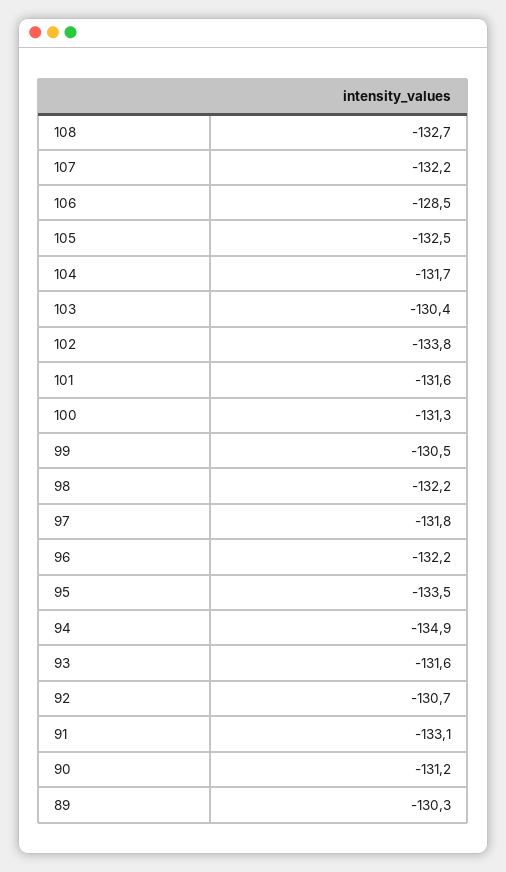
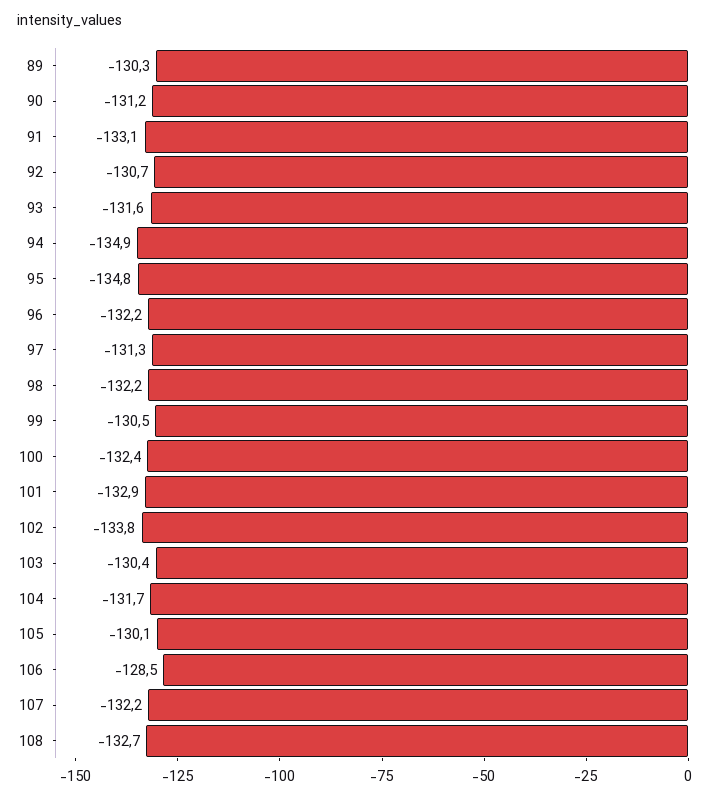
105: -132.5 -> -130.1
101: -131.6 -> -132.9
100: -131.3 -> -132.4
97: -131.8 -> -131.3
95: -133.5 -> -134.8

